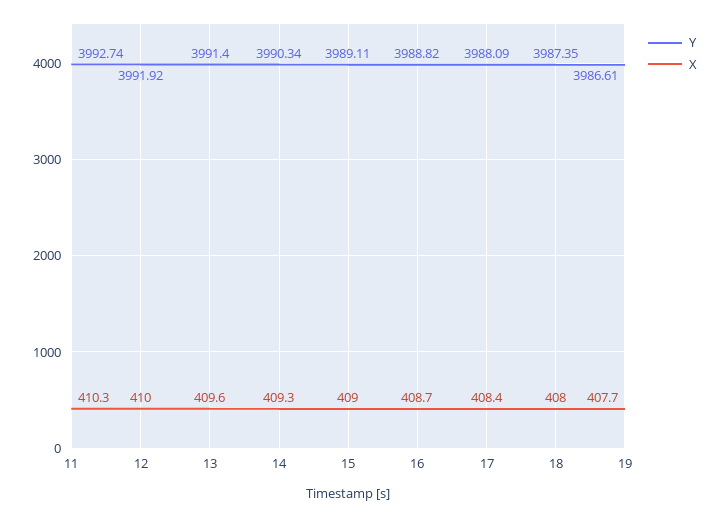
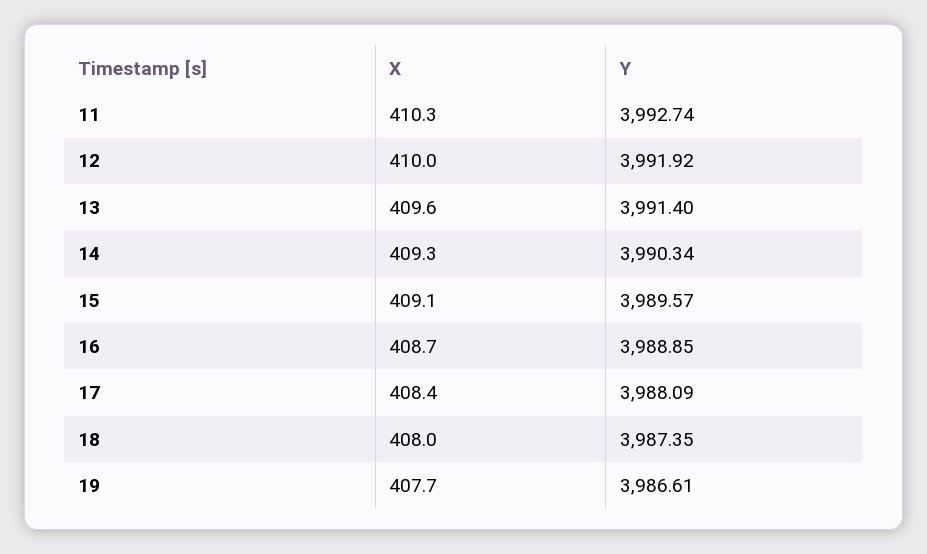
Y, 15: 3989.11 -> 3989.57
X, 15: 409 -> 409.1
Y, 16: 3988.82 -> 3988.85

